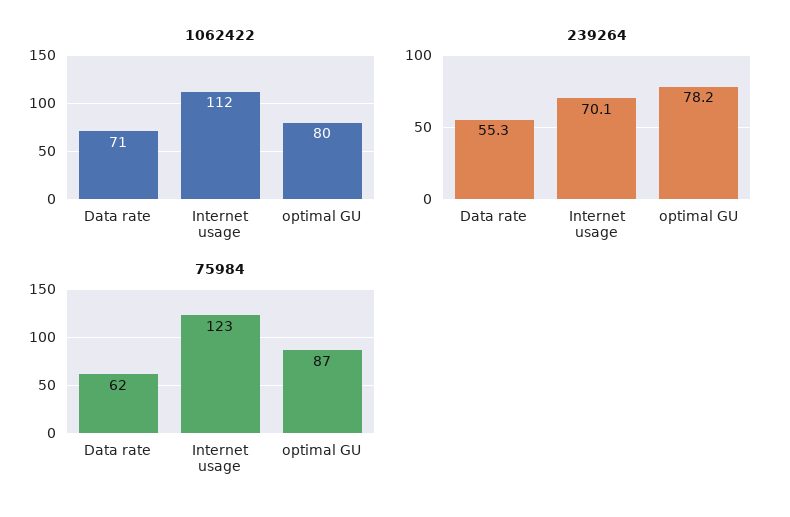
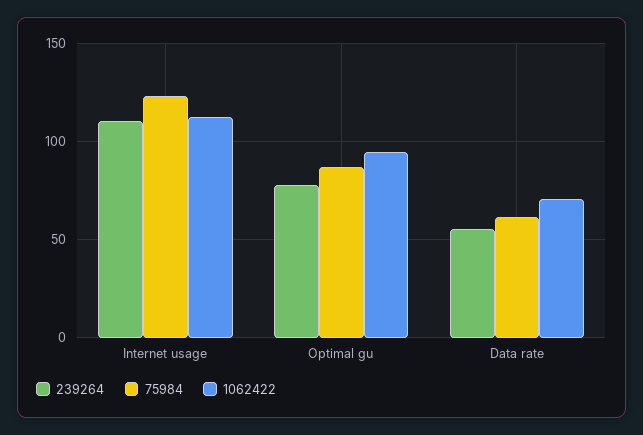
1062422, optimal GU: 80 -> 95
239264, Internet usage: 70.1 -> 110

